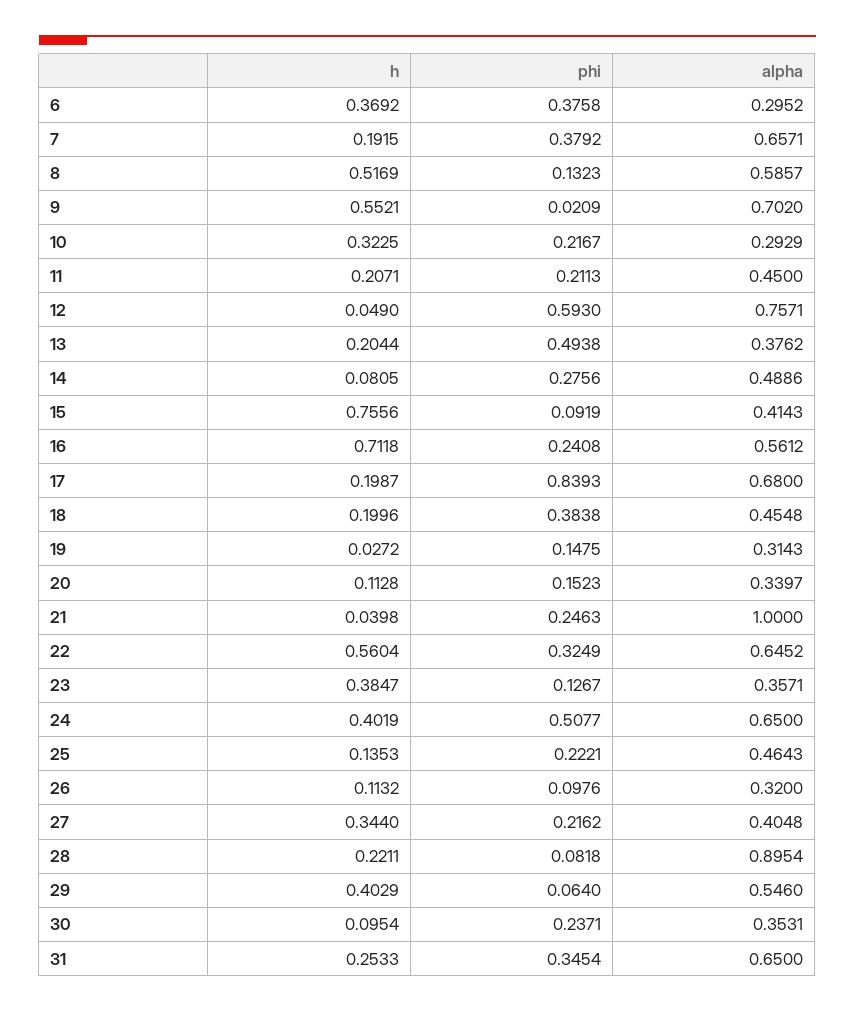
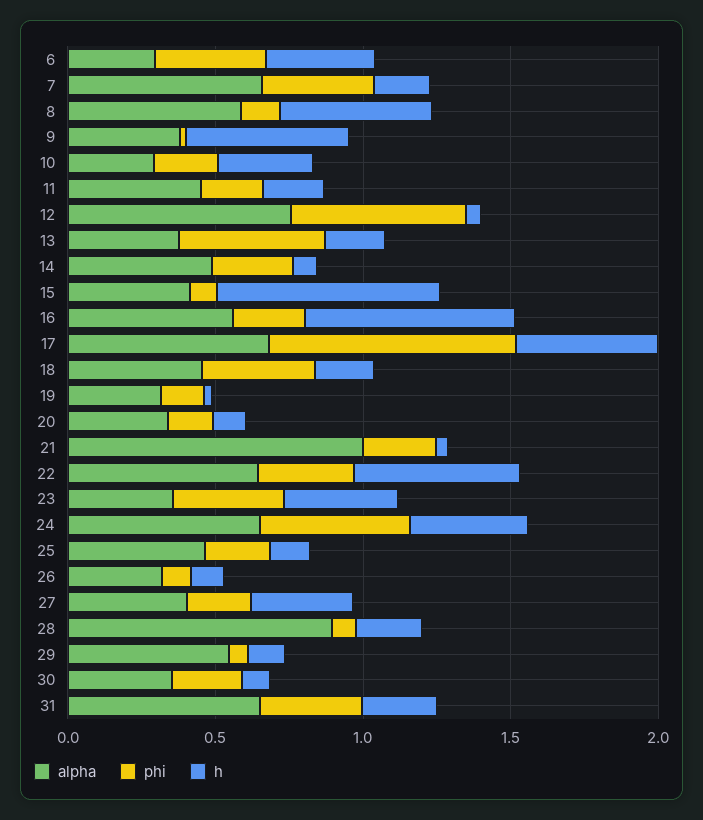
alpha, 9: 0.702 -> 0.4
h, 17: 0.1987 -> 0.5
phi, 23: 0.1267 -> 0.4
h, 29: 0.4029 -> 0.1

